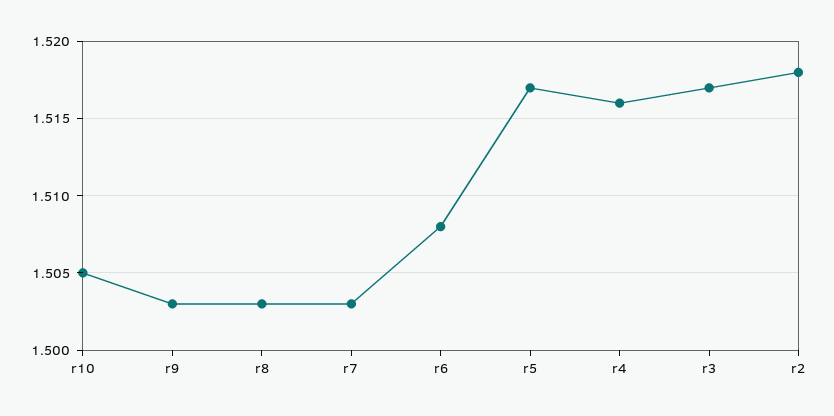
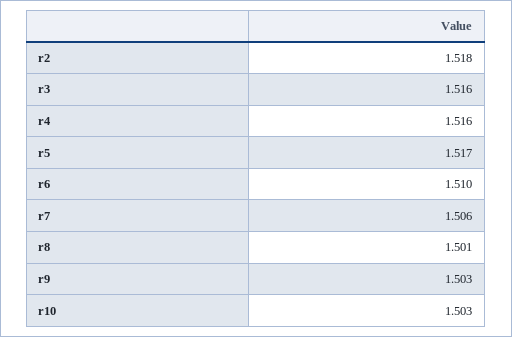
r10: 1.505 -> 1.503
r8: 1.503 -> 1.501
r7: 1.503 -> 1.506
r6: 1.508 -> 1.51
r3: 1.517 -> 1.516

